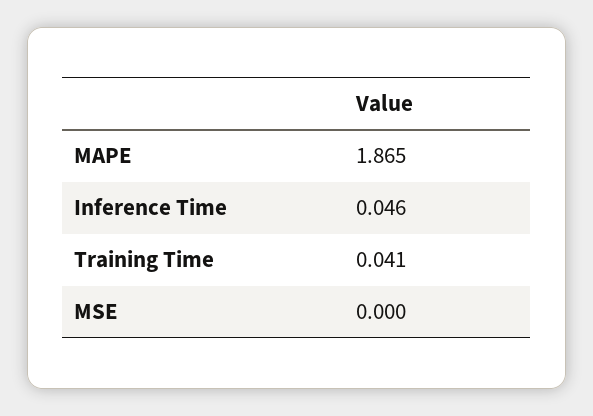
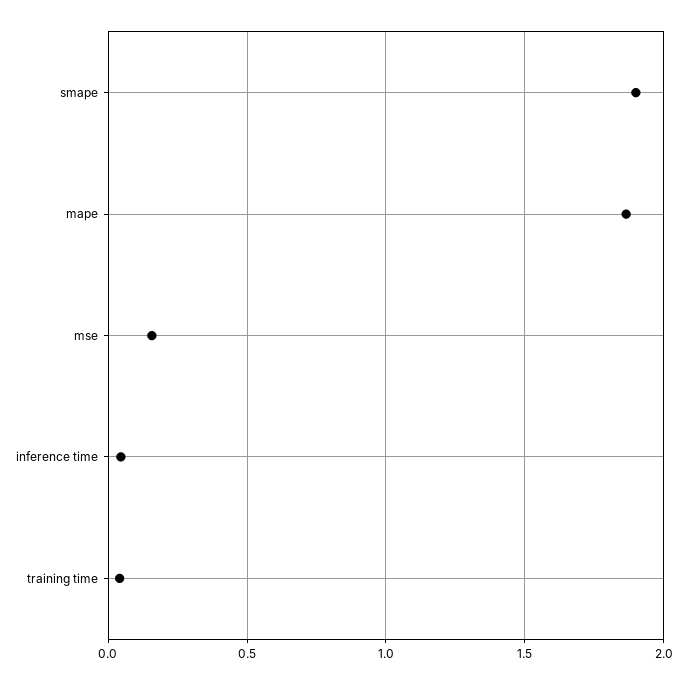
MSE: 0 -> 0.15
smape: none -> 1.9

